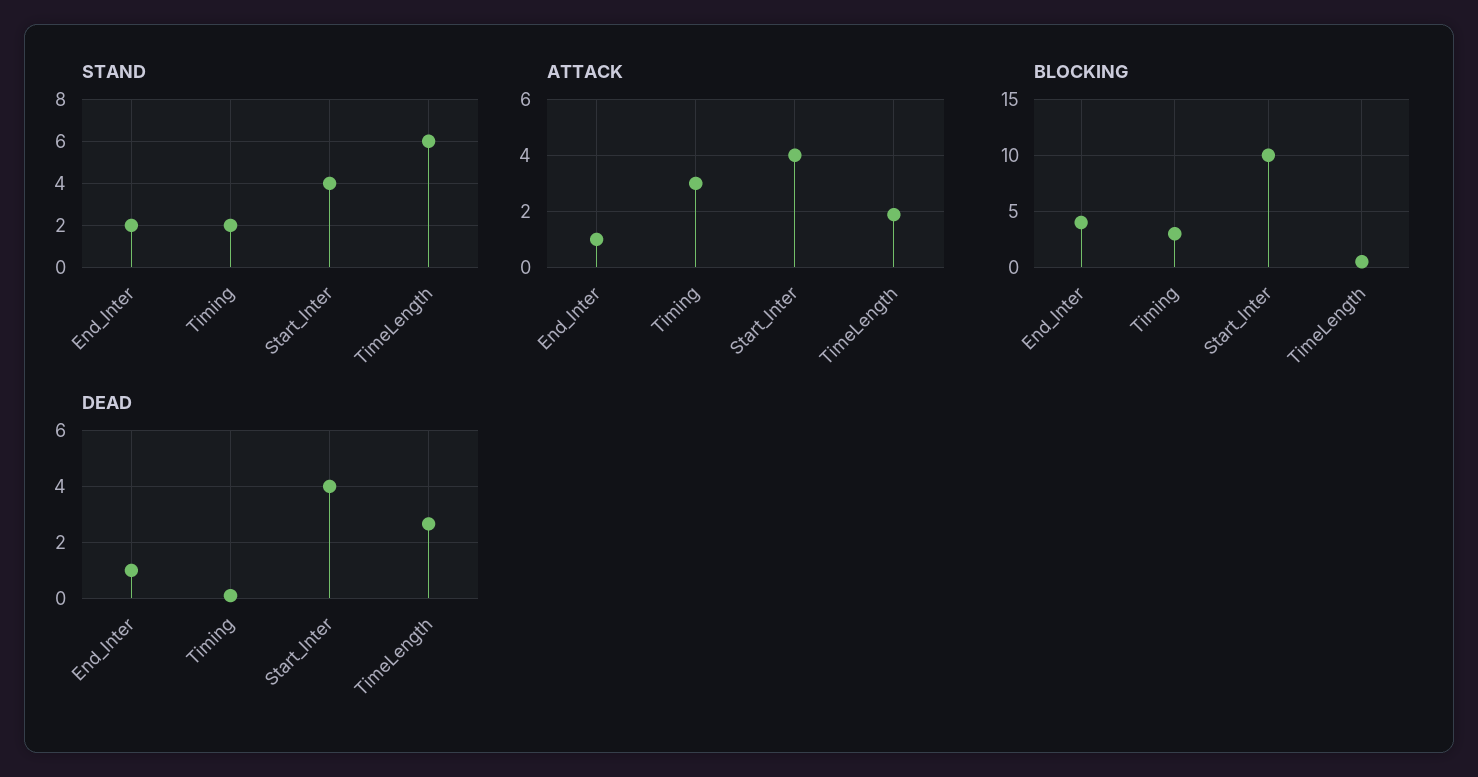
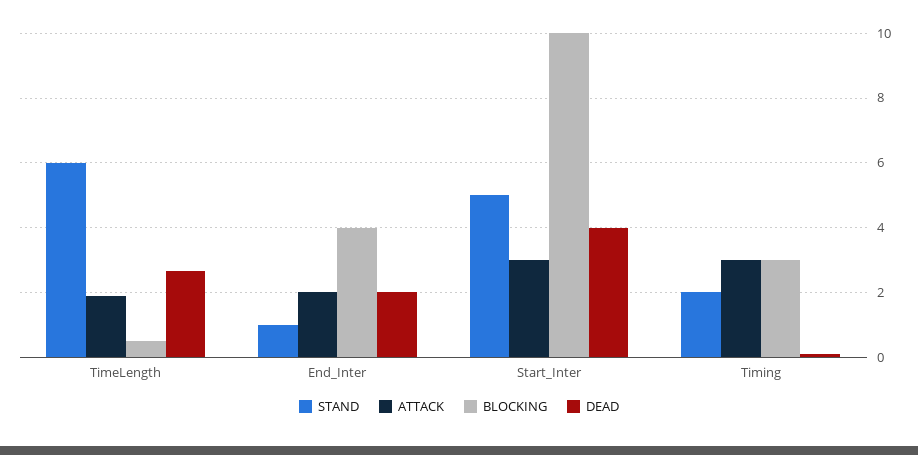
STAND, End_Inter: 2 -> 1
STAND, Start_Inter: 4 -> 5
ATTACK, End_Inter: 1 -> 2
ATTACK, Start_Inter: 4 -> 3
DEAD, End_Inter: 1 -> 2

